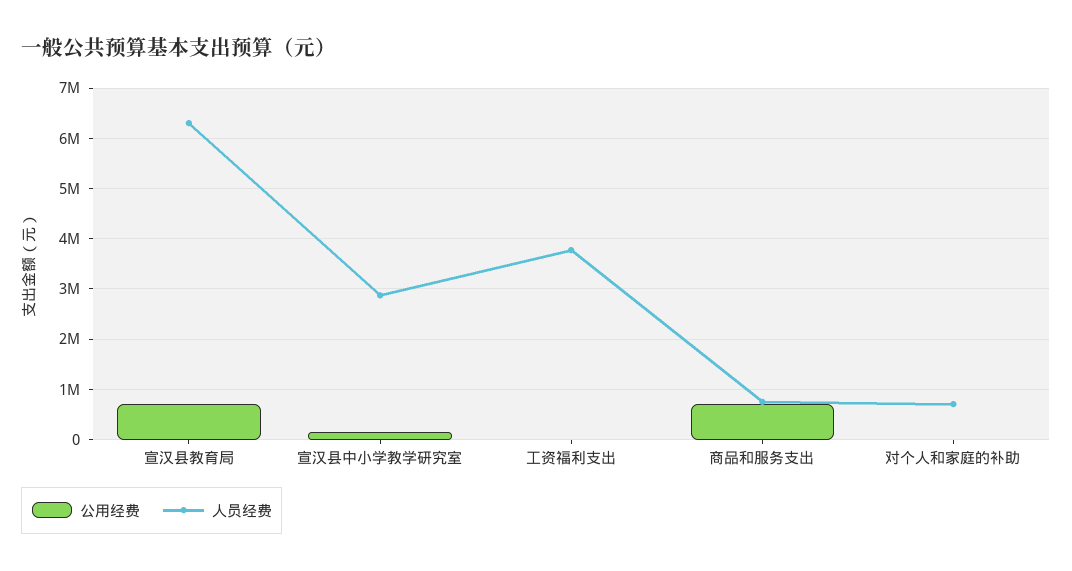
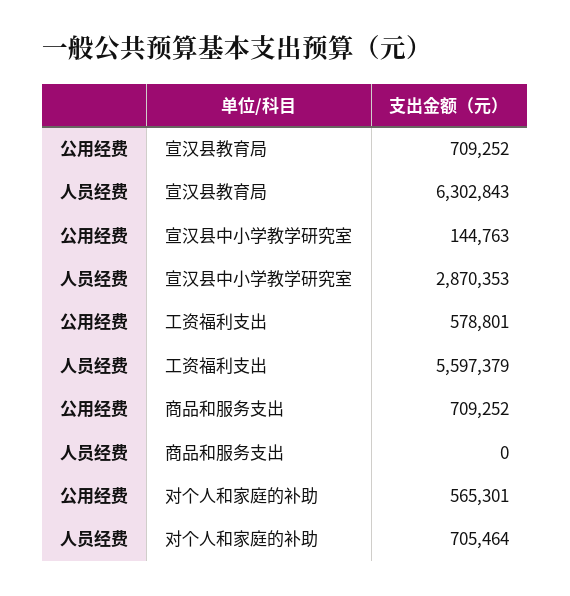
公用经费, 工资福利支出: 0 -> 578801
人员经费, 工资福利支出: 3800000 -> 5597379
人员经费, 商品和服务支出: 800000 -> 0
公用经费, 对个人和家庭的补助: 0 -> 565301

